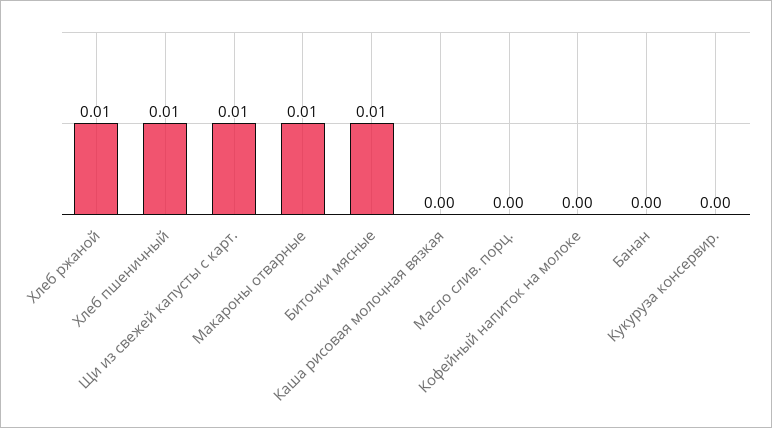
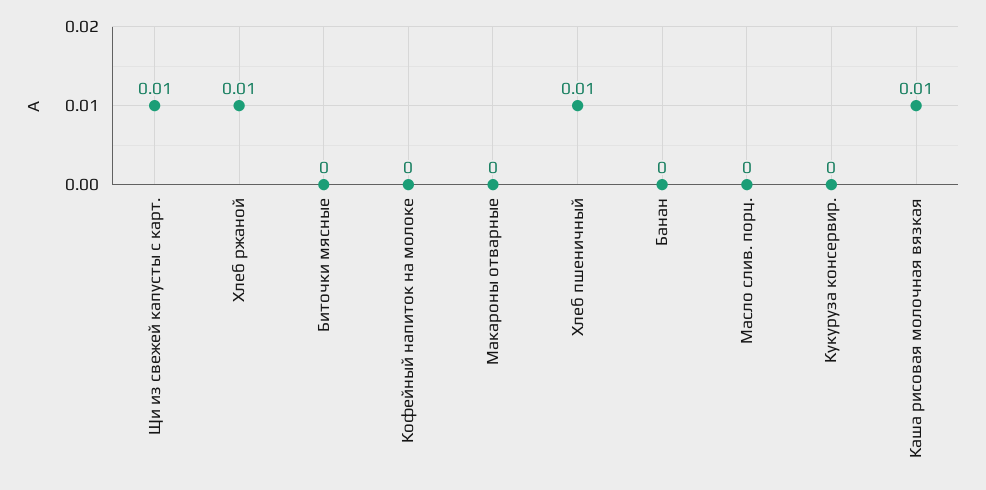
Макароны отварные: 0.01 -> 0
Биточки мясные: 0.01 -> 0
Каша рисовая молочная вязкая: 0 -> 0.01

